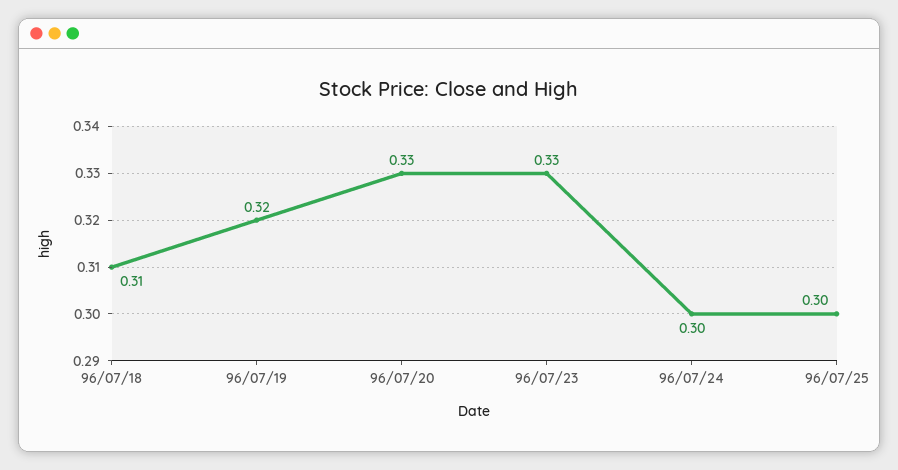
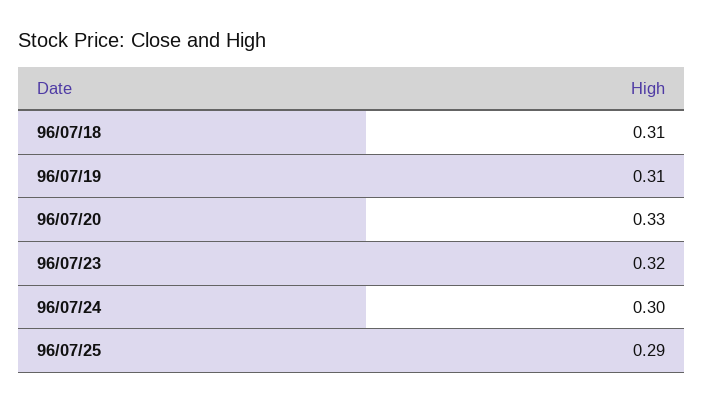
96/07/19: 0.32 -> 0.31
96/07/23: 0.33 -> 0.32
96/07/25: 0.3 -> 0.29

